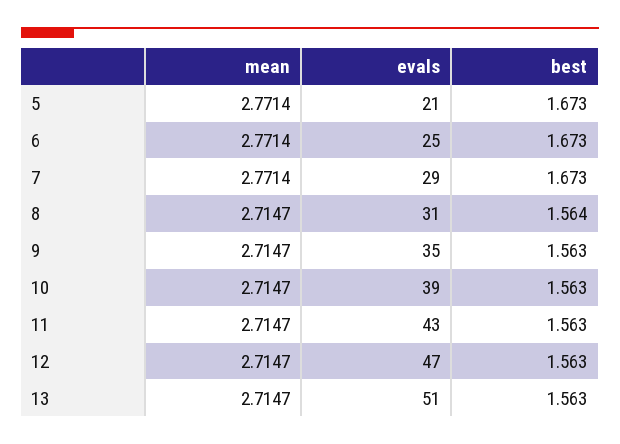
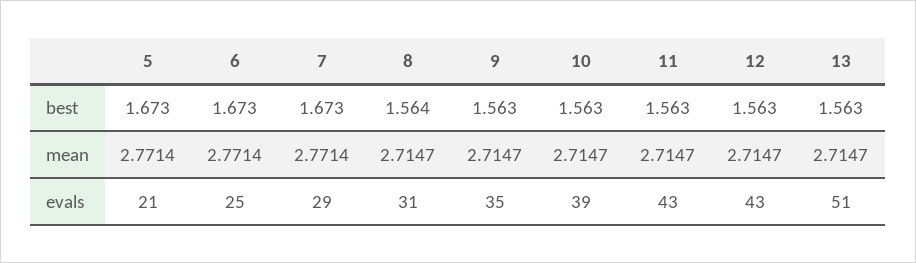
evals, 12: 47 -> 43

